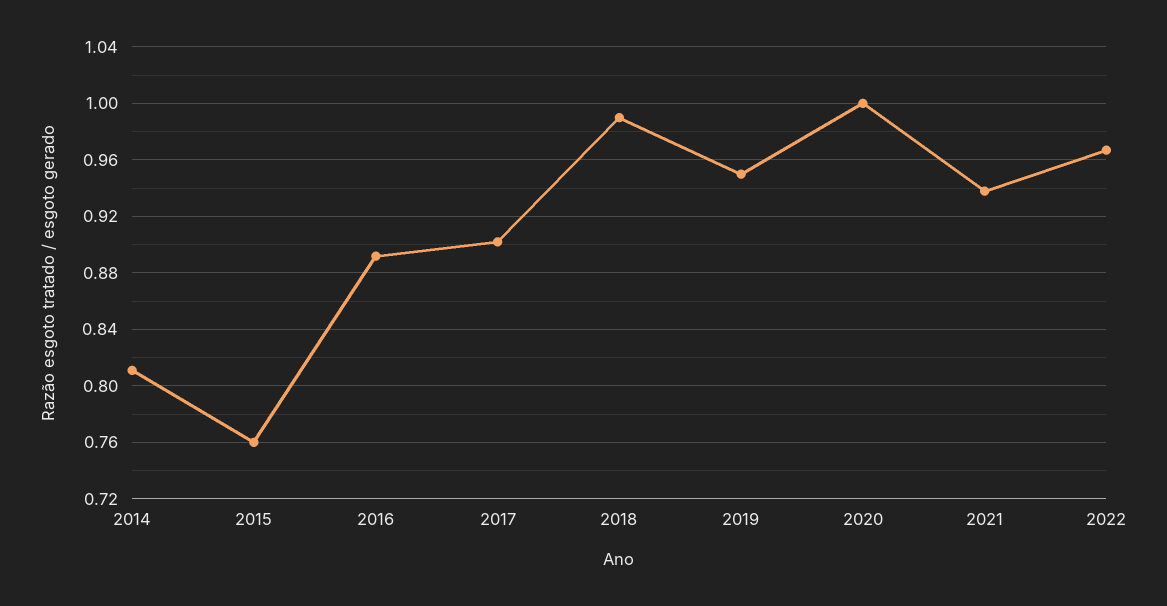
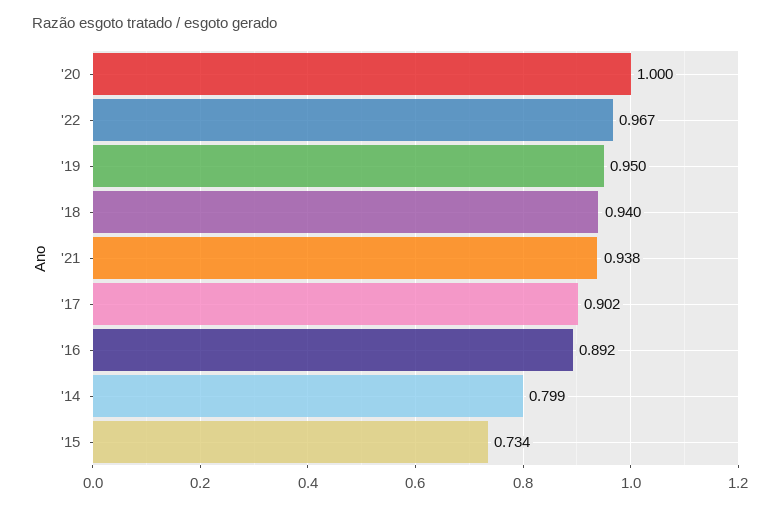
2014: 0.81 -> 0.799
2015: 0.76 -> 0.734
2018: 0.99 -> 0.94

